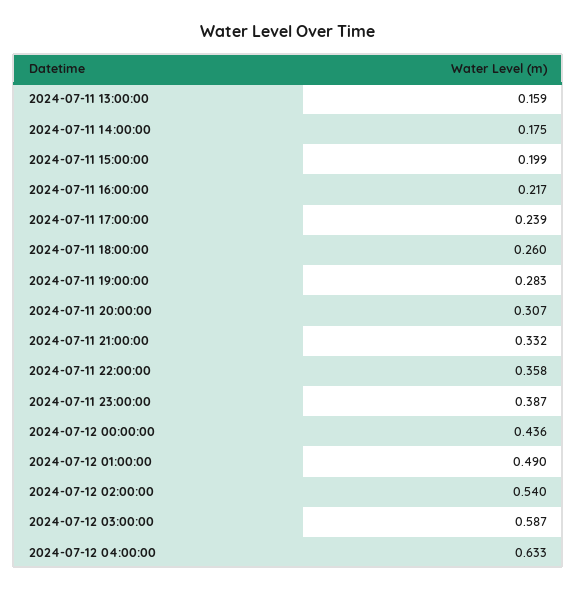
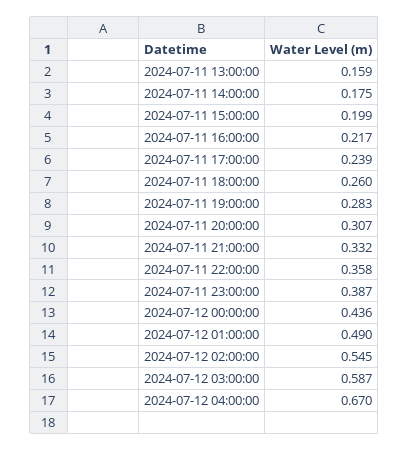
2024-07-12 02:00:00: 0.54 -> 0.545
2024-07-12 04:00:00: 0.633 -> 0.67

